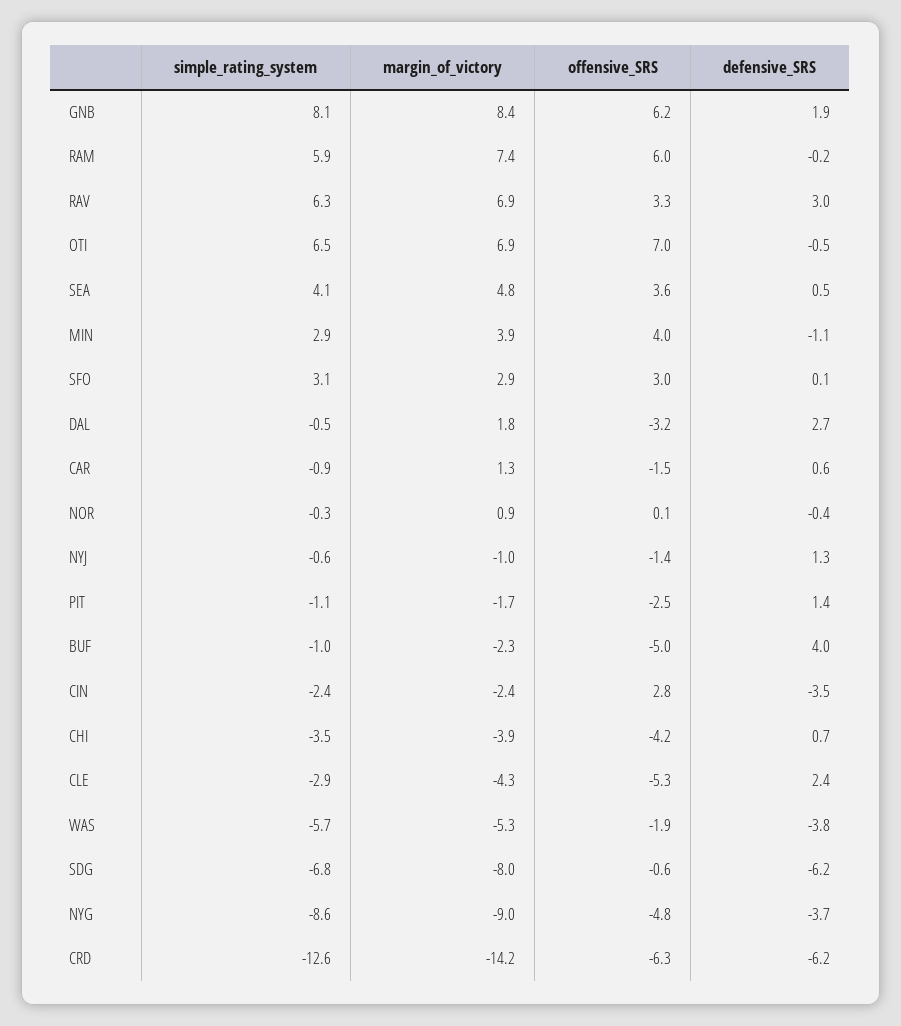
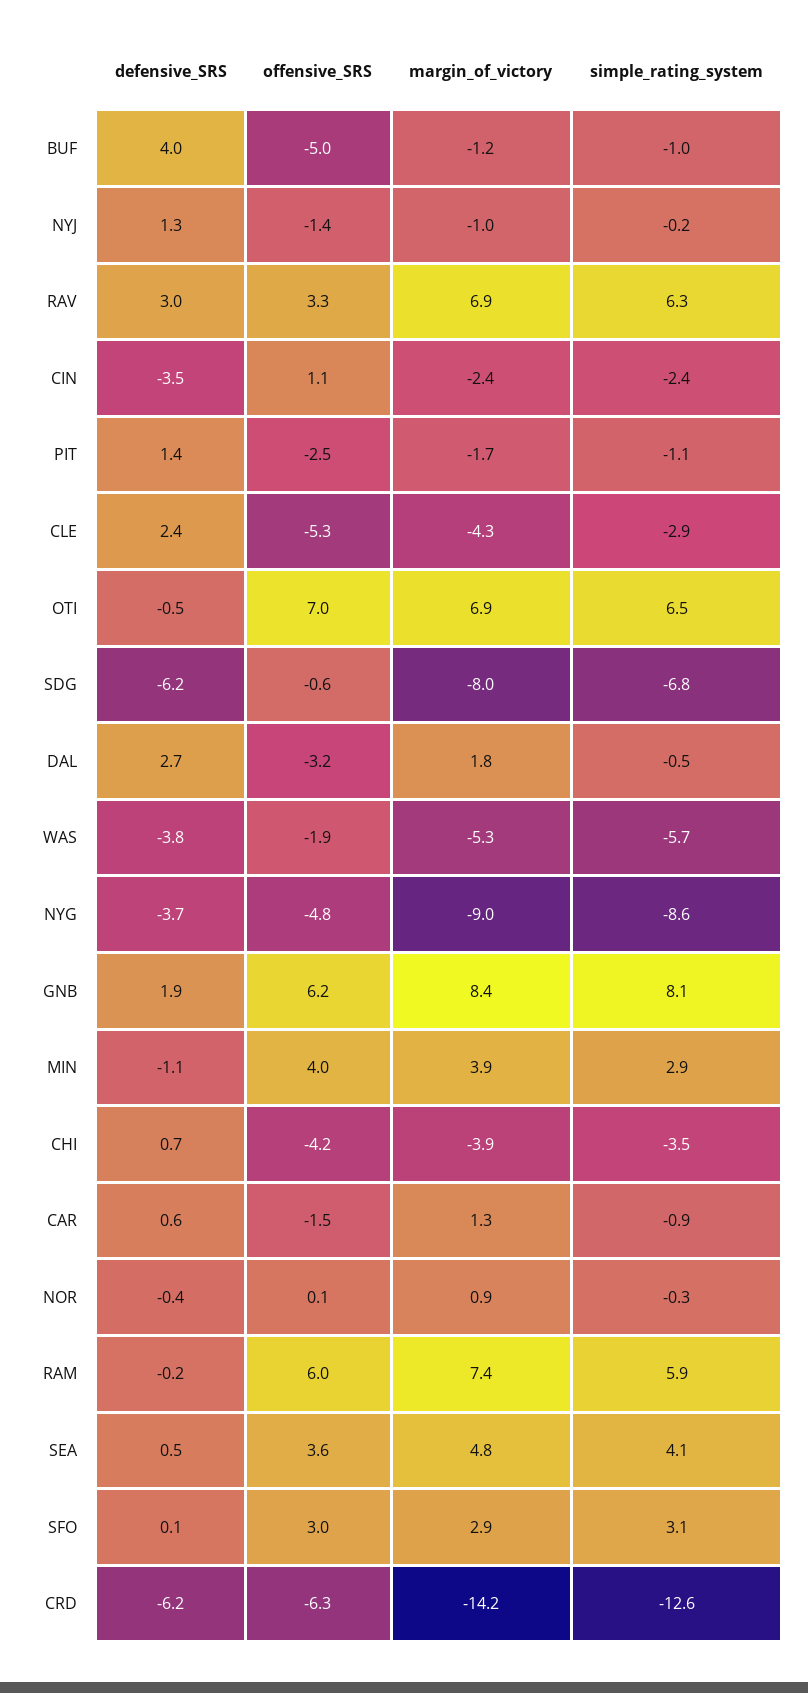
simple_rating_system, NYJ: -0.6 -> -0.2
margin_of_victory, BUF: -2.3 -> -1.2
offensive_SRS, CIN: 2.8 -> 1.1

